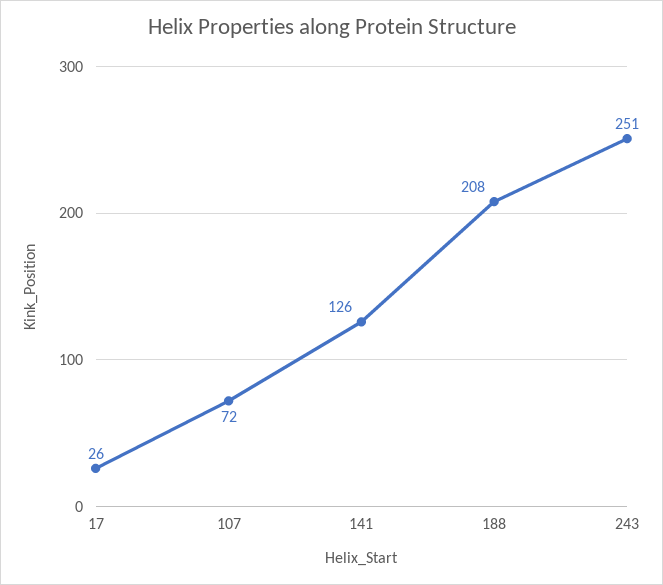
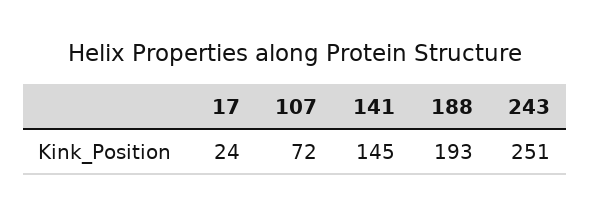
17: 26 -> 24
141: 126 -> 145
188: 208 -> 193

